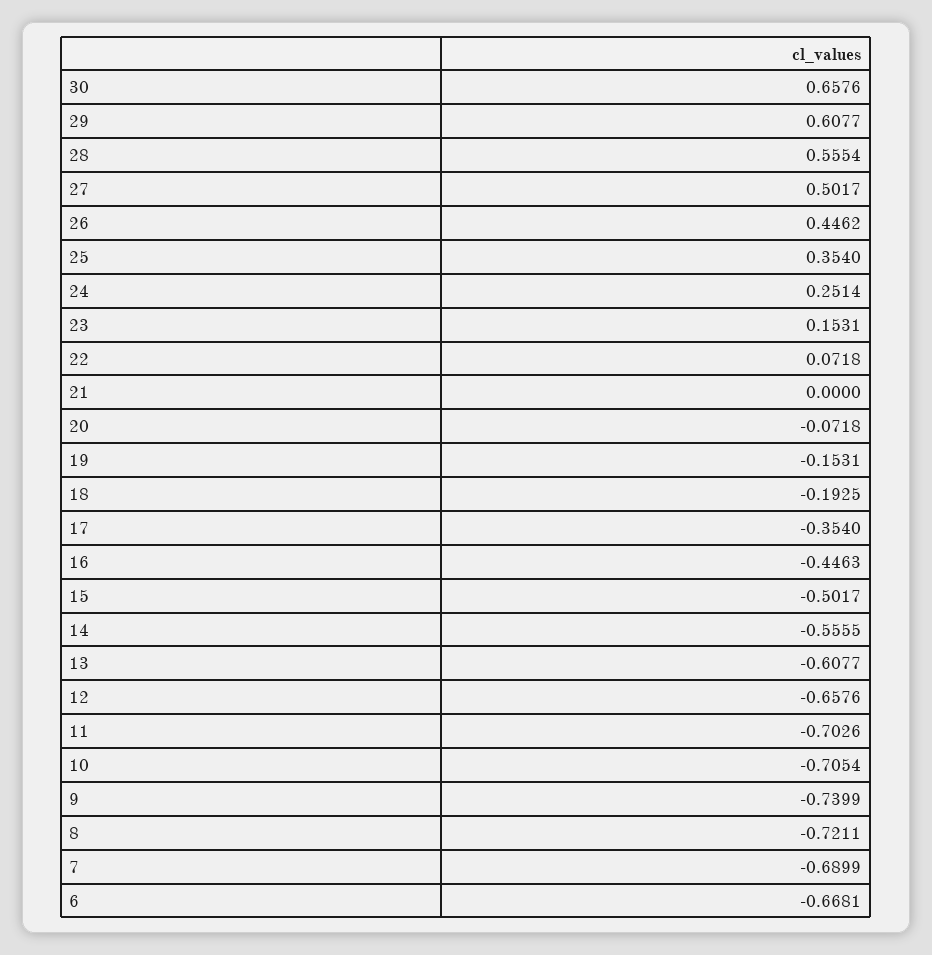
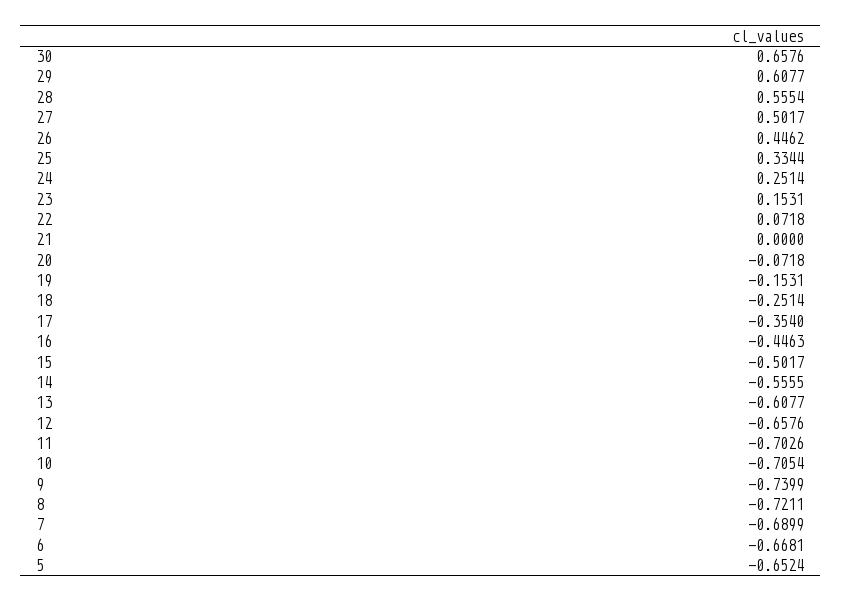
25: 0.354 -> 0.3344
18: -0.1925 -> -0.2514
5: none -> -0.6524

